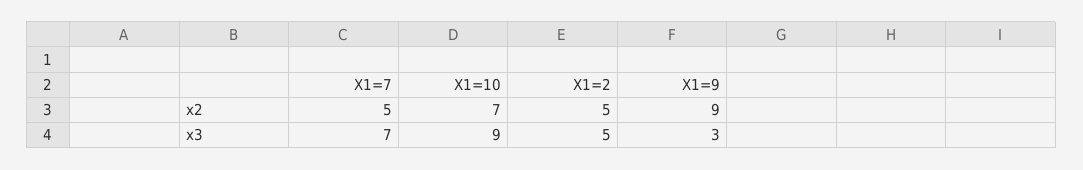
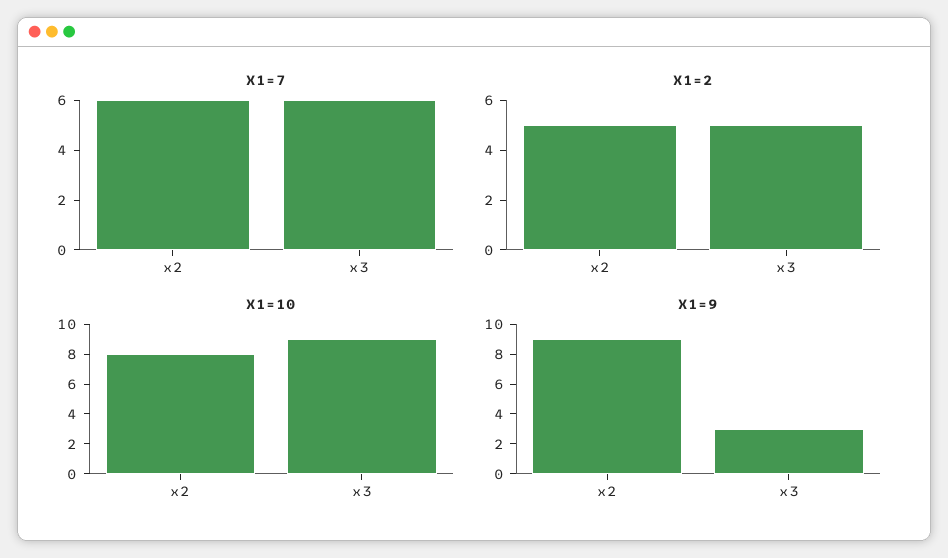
X1=7, x2: 5 -> 6
X1=10, x2: 7 -> 8
X1=7, x3: 7 -> 6

